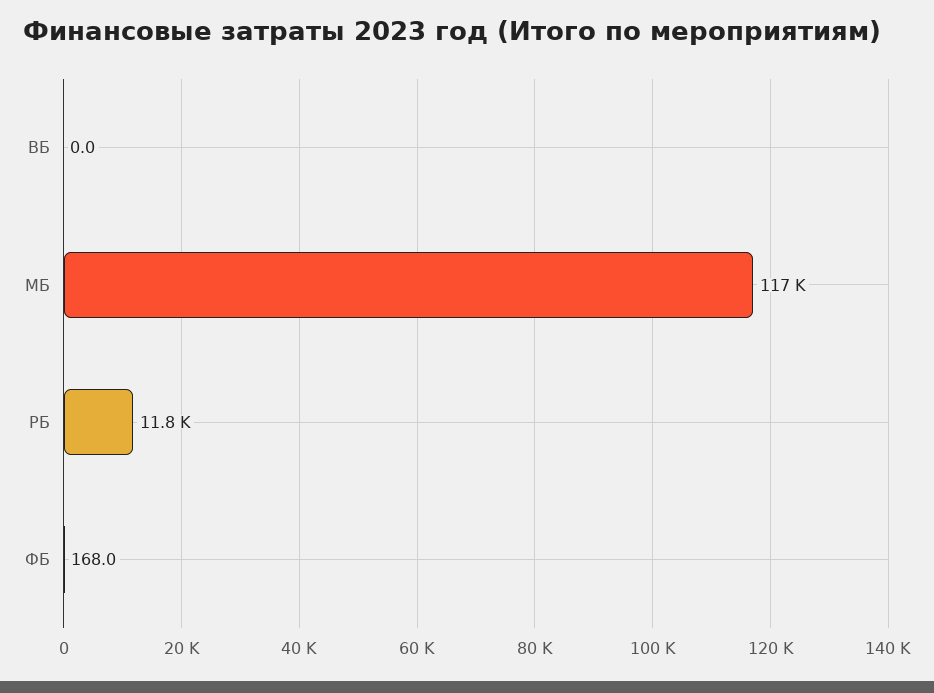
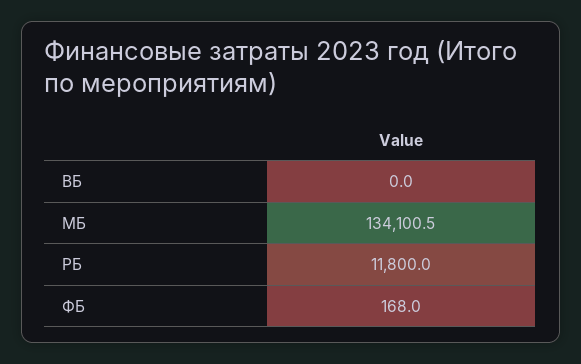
МБ: 117000 -> 134100.5

